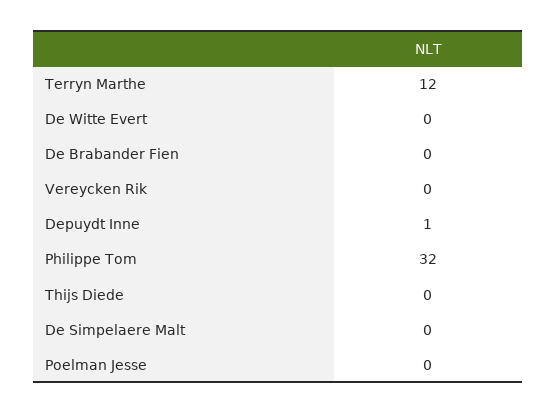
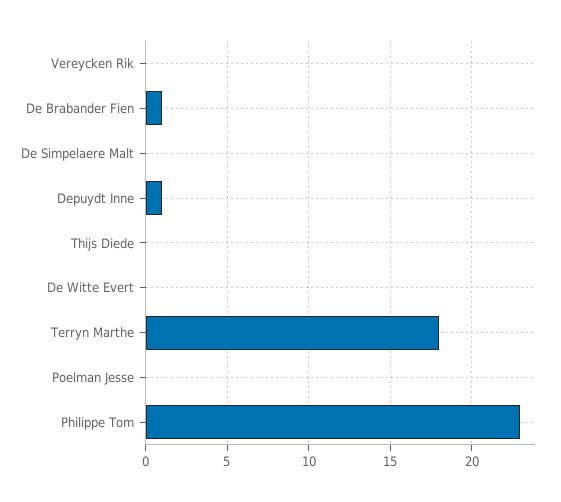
Terryn Marthe: 12 -> 18
De Brabander Fien: 0 -> 1
Philippe Tom: 32 -> 23

